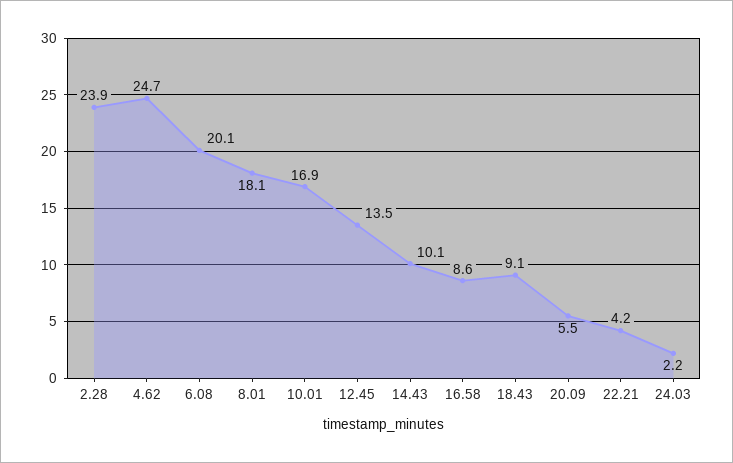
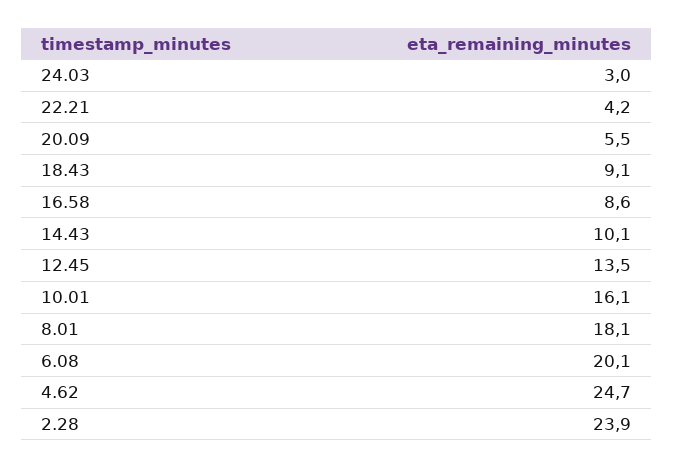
10.01: 16.9 -> 16.1
24.03: 2.2 -> 3

